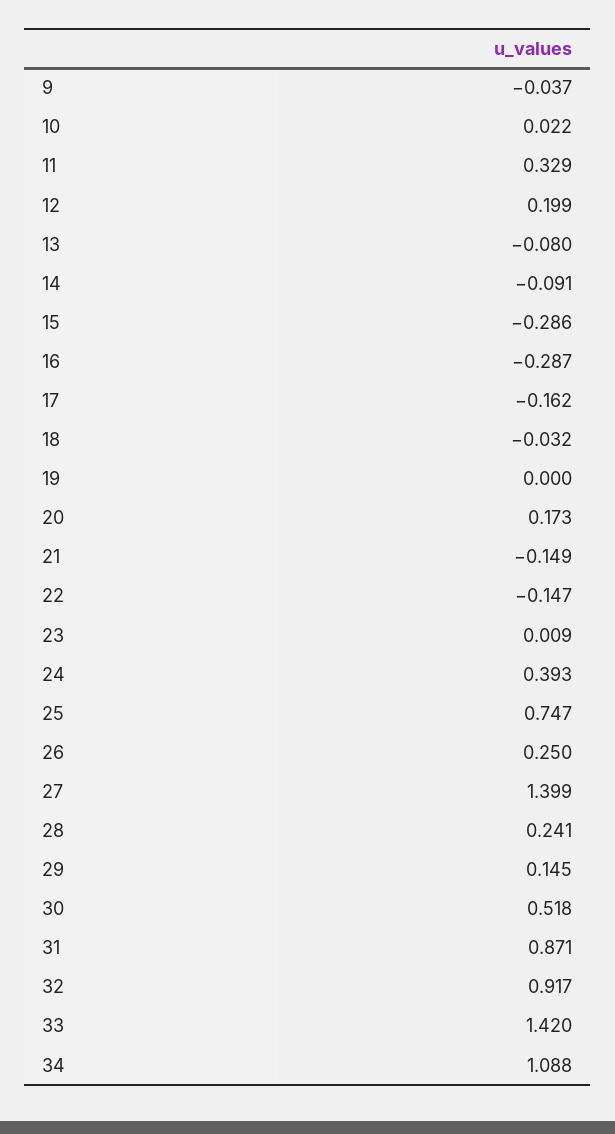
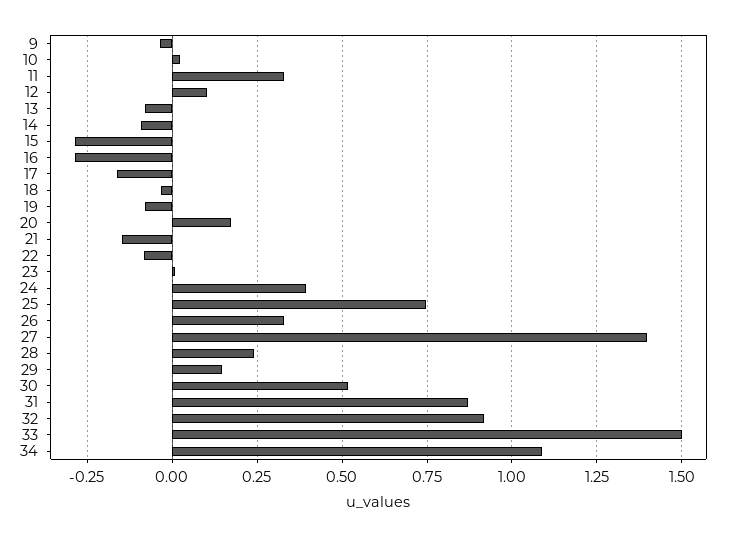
12: 0.199 -> 0.1
19: 0 -> -0.075
22: -0.147 -> -0.075
26: 0.25 -> 0.325
33: 1.42 -> 1.5

